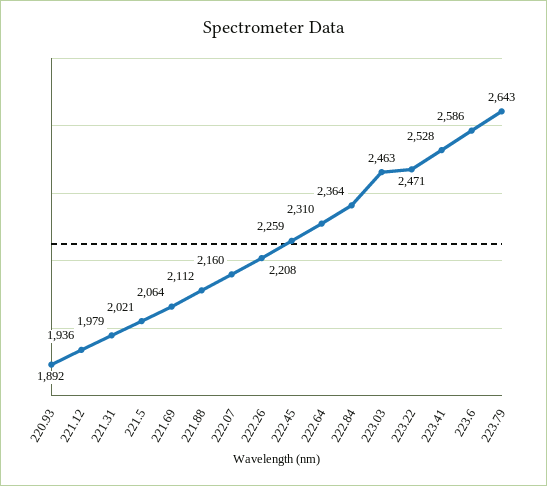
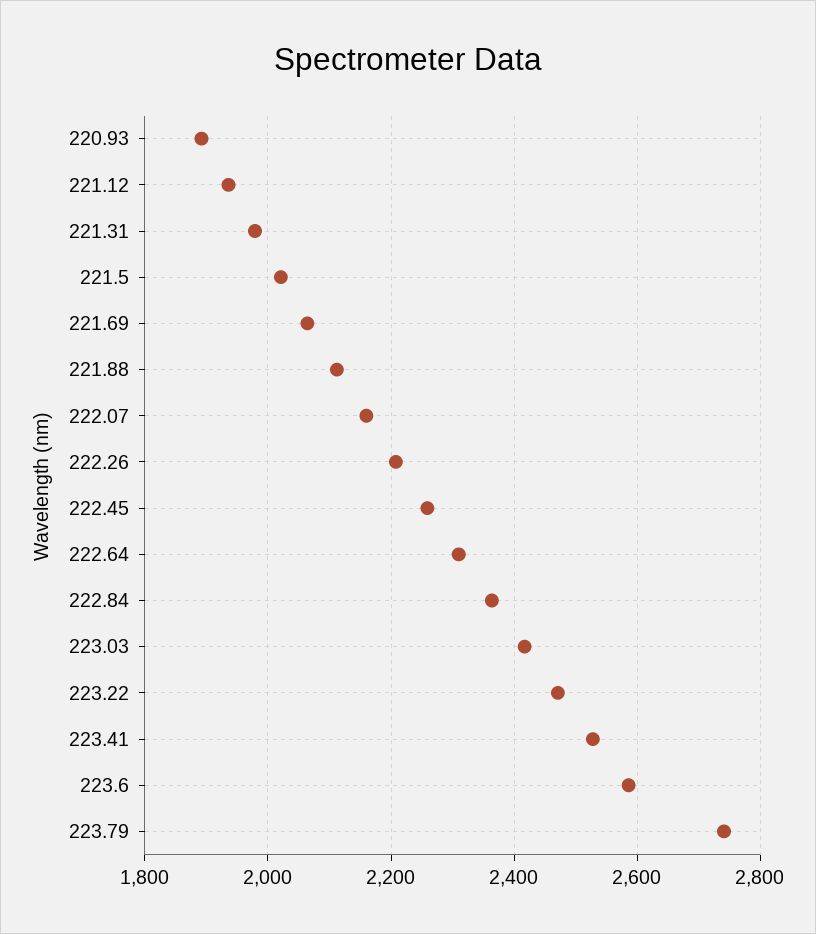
223.03: 2463 -> 2420
223.79: 2643 -> 2740

